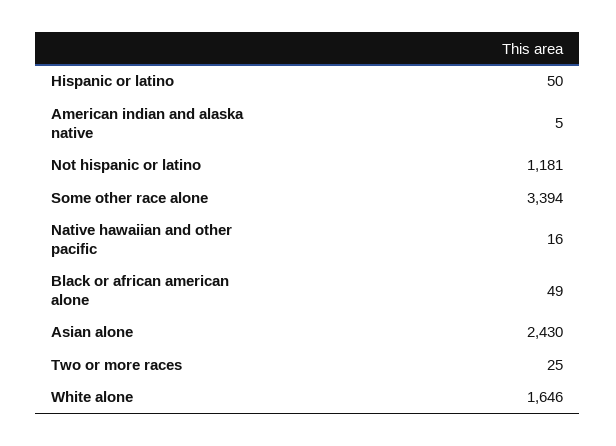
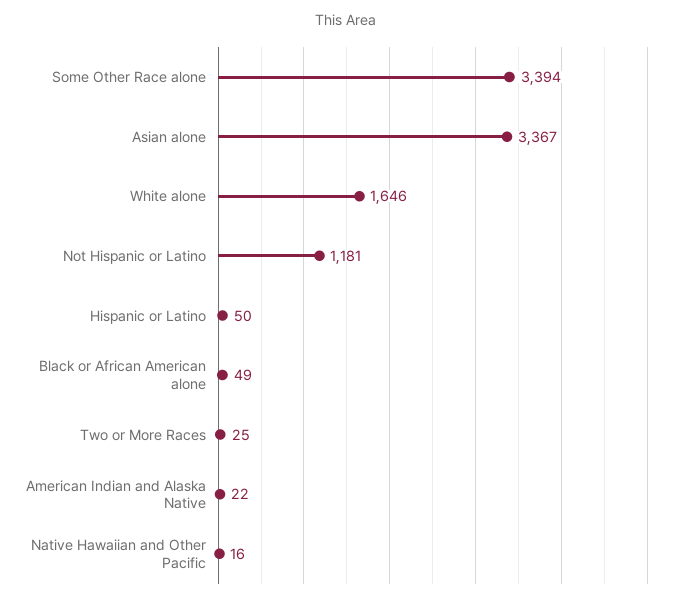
American indian and alaska native: 5 -> 22
Asian alone: 2430 -> 3367

